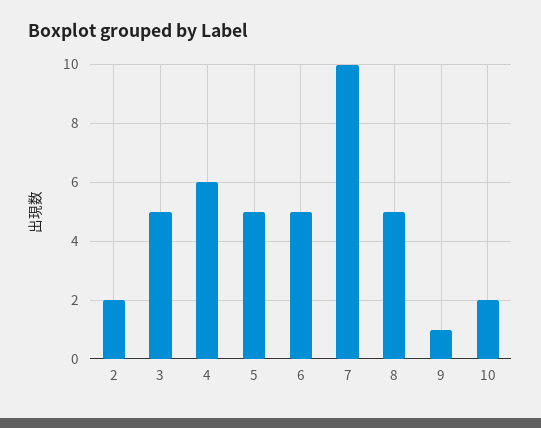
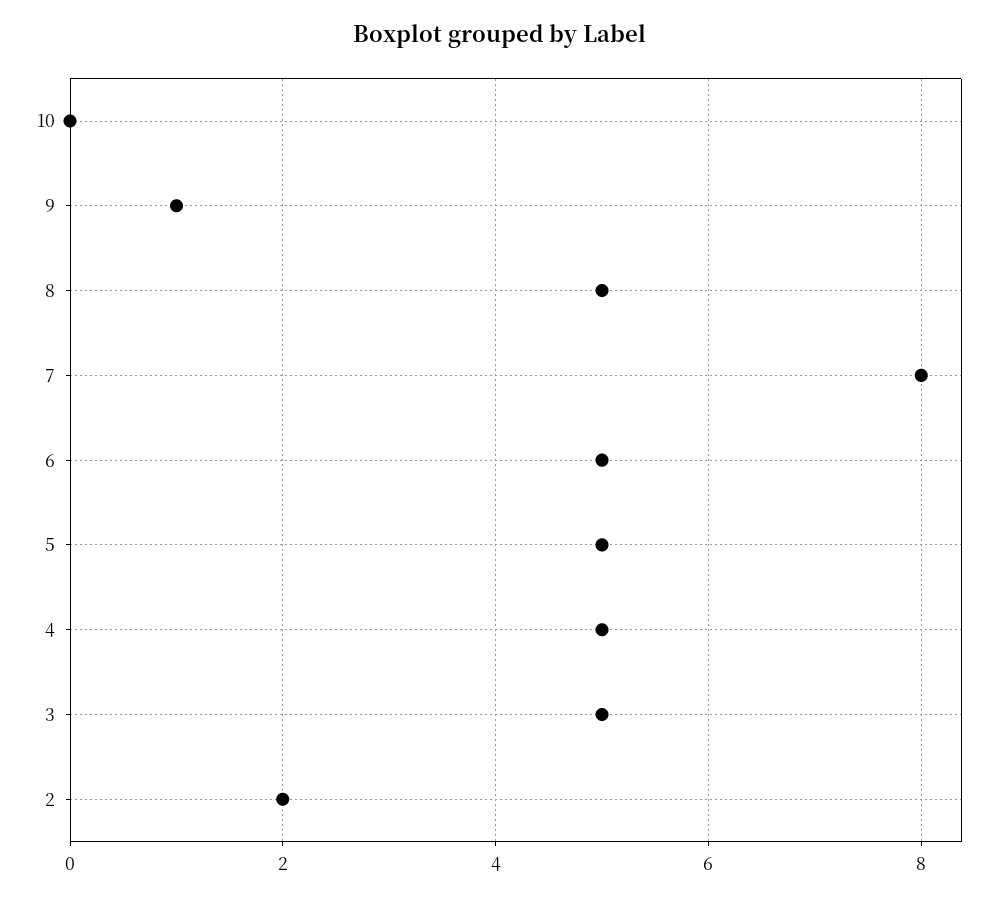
4: 6 -> 5
7: 10 -> 8
10: 2 -> 0

